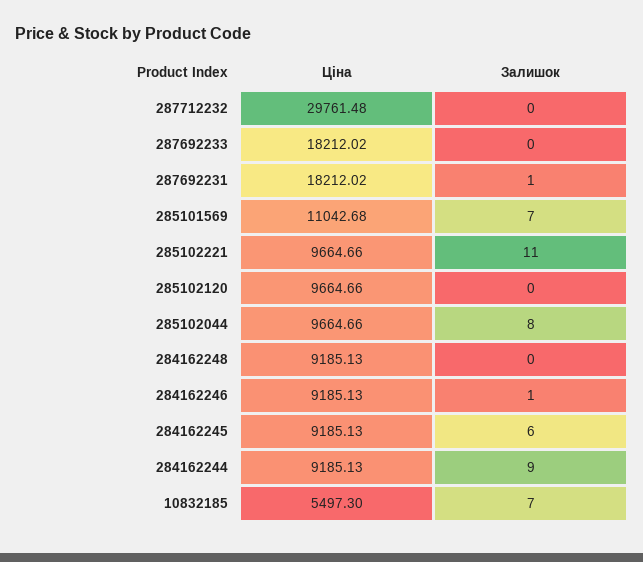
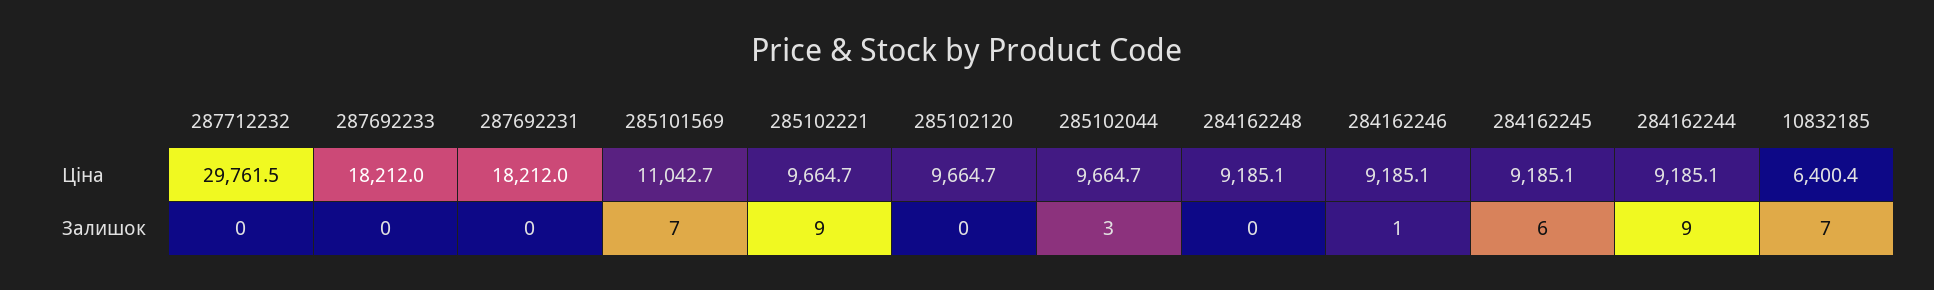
Залишок, 287692231: 1 -> 0
Залишок, 285102221: 11 -> 9
Залишок, 285102044: 8 -> 3
Ціна, 10832185: 5497.3 -> 6400.4

